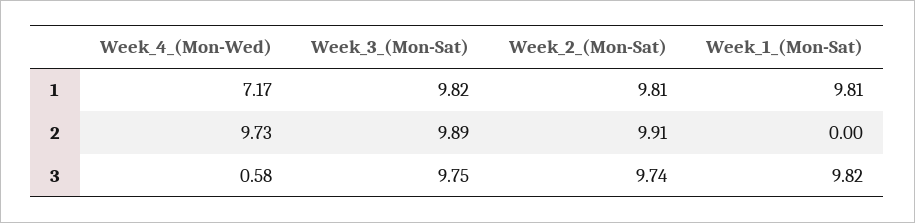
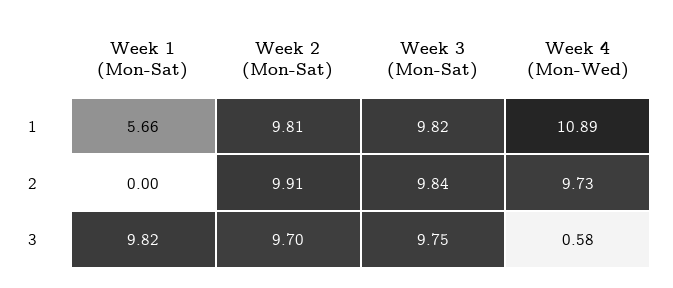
Week_4_(Mon-Wed), 1: 7.17 -> 10.89
Week_1_(Mon-Sat), 1: 9.81 -> 5.66
Week_3_(Mon-Sat), 2: 9.89 -> 9.84
Week_2_(Mon-Sat), 3: 9.74 -> 9.7

